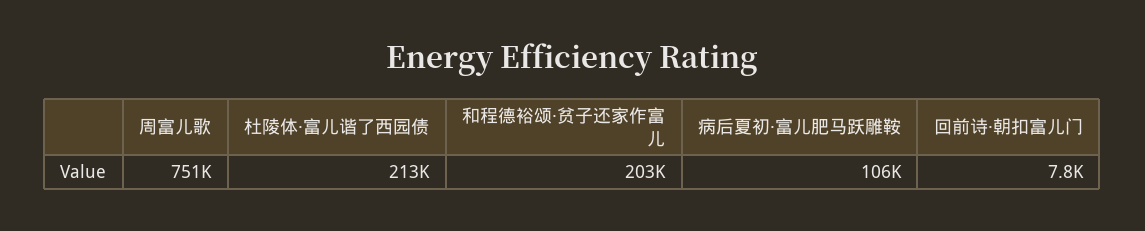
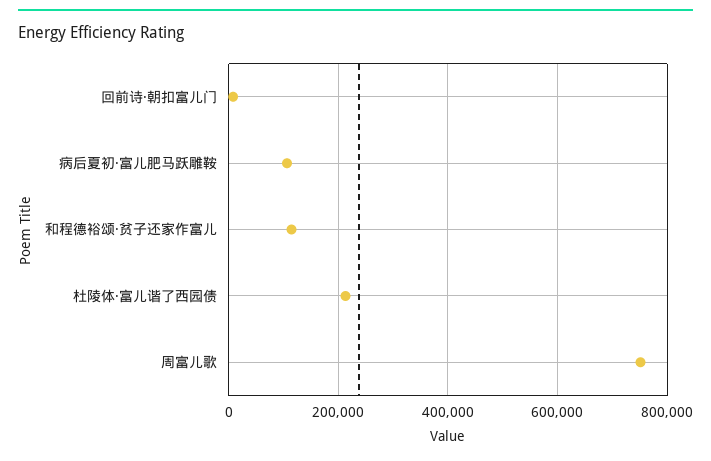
和程德裕颂·贫子还家作富儿: 203000 -> 120000

